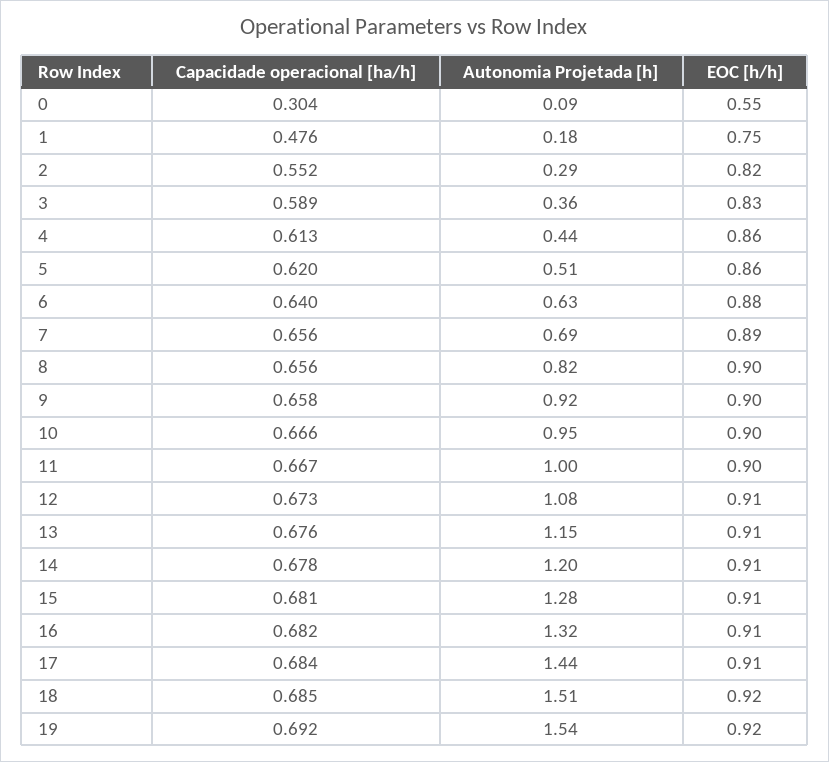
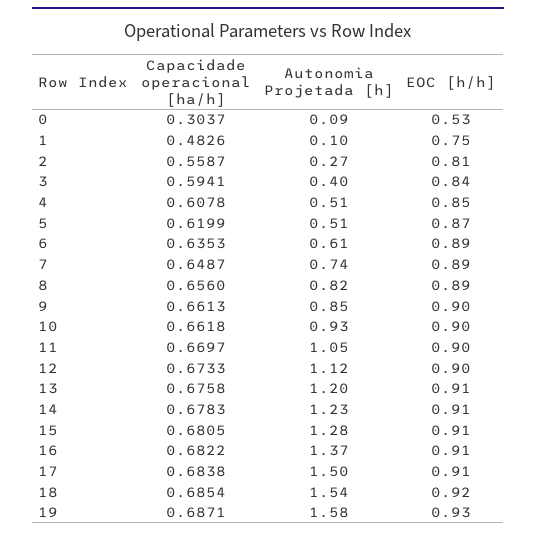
EOC [h/h], 0: 0.55 -> 0.53
Capacidade operacional [ha/h], 1: 0.476 -> 0.4826
Autonomia Projetada [h], 1: 0.18 -> 0.1
Capacidade operacional [ha/h], 2: 0.552 -> 0.5587
Autonomia Projetada [h], 2: 0.29 -> 0.27
EOC [h/h], 2: 0.82 -> 0.81
Capacidade operacional [ha/h], 3: 0.589 -> 0.5941
Autonomia Projetada [h], 3: 0.36 -> 0.4
EOC [h/h], 3: 0.83 -> 0.84
Capacidade operacional [ha/h], 4: 0.613 -> 0.6078
Autonomia Projetada [h], 4: 0.44 -> 0.51
EOC [h/h], 4: 0.86 -> 0.85
EOC [h/h], 5: 0.86 -> 0.87
Capacidade operacional [ha/h], 6: 0.64 -> 0.6353
Autonomia Projetada [h], 6: 0.63 -> 0.61
EOC [h/h], 6: 0.88 -> 0.89
Capacidade operacional [ha/h], 7: 0.656 -> 0.6487
Autonomia Projetada [h], 7: 0.69 -> 0.74
EOC [h/h], 8: 0.9 -> 0.89
Capacidade operacional [ha/h], 9: 0.658 -> 0.6613
Autonomia Projetada [h], 9: 0.92 -> 0.85
Capacidade operacional [ha/h], 10: 0.666 -> 0.6618
Autonomia Projetada [h], 10: 0.95 -> 0.93
Capacidade operacional [ha/h], 11: 0.667 -> 0.6697
Autonomia Projetada [h], 11: 1 -> 1.05
Autonomia Projetada [h], 12: 1.08 -> 1.12
EOC [h/h], 12: 0.91 -> 0.9
Autonomia Projetada [h], 13: 1.15 -> 1.2
Autonomia Projetada [h], 14: 1.2 -> 1.23
Autonomia Projetada [h], 16: 1.32 -> 1.37
Autonomia Projetada [h], 17: 1.44 -> 1.5
Autonomia Projetada [h], 18: 1.51 -> 1.54
Capacidade operacional [ha/h], 19: 0.692 -> 0.6871
Autonomia Projetada [h], 19: 1.54 -> 1.58
EOC [h/h], 19: 0.92 -> 0.93

